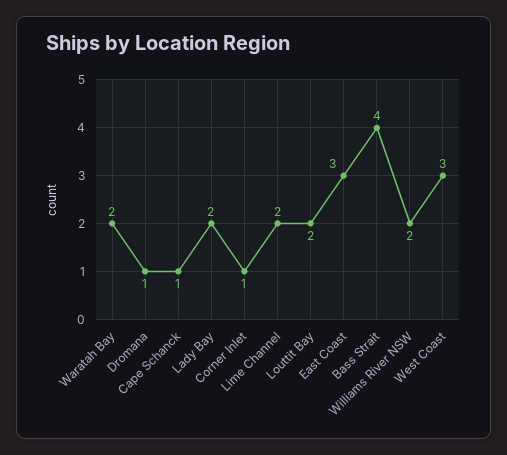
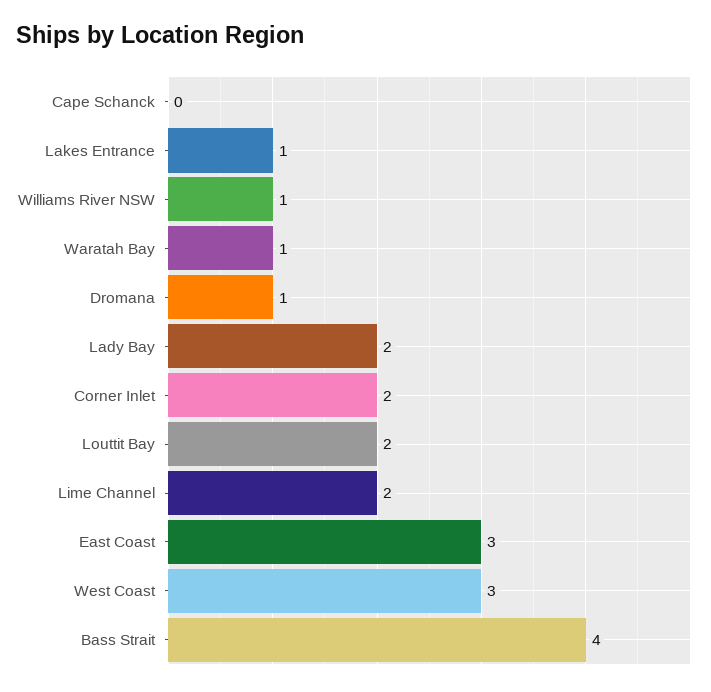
Waratah Bay: 2 -> 1
Cape Schanck: 1 -> 0
Corner Inlet: 1 -> 2
Williams River NSW: 2 -> 1
Lakes Entrance: none -> 1

